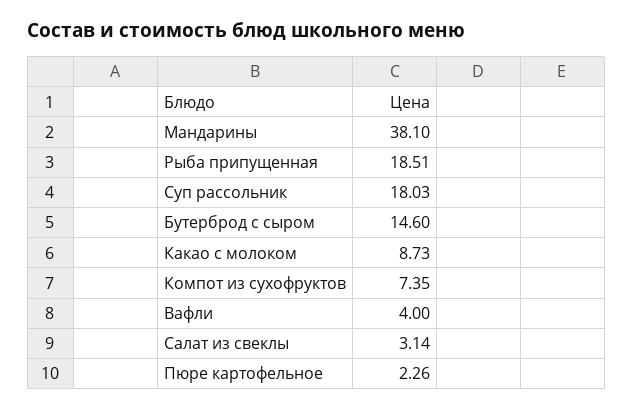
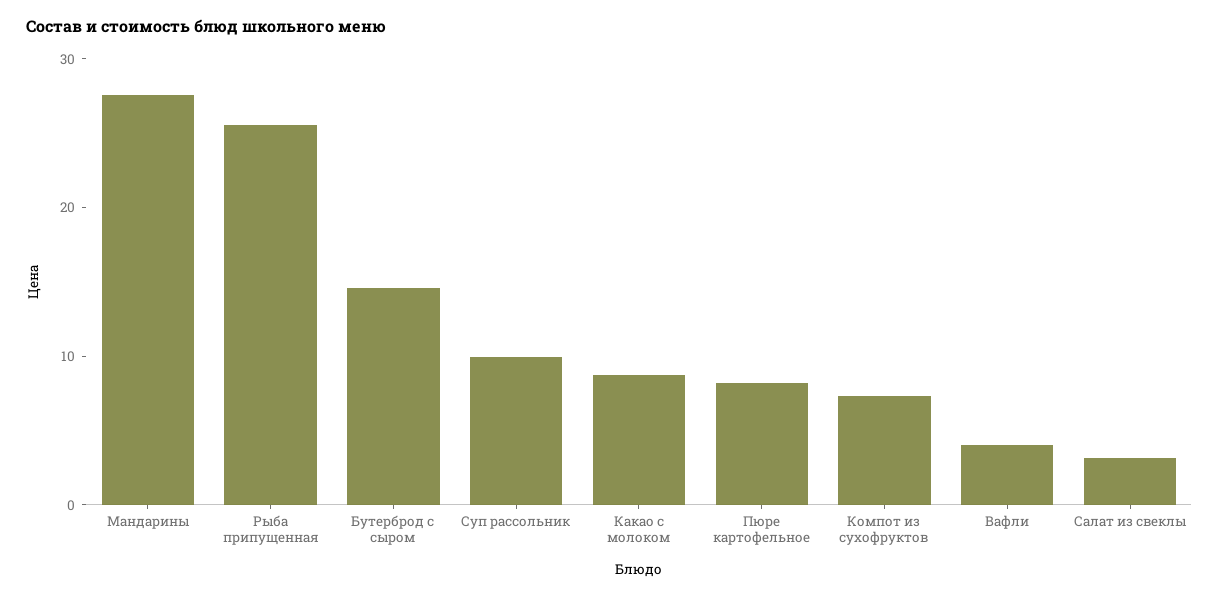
Мандарины: 38.1 -> 28
Рыба припущенная: 18.51 -> 26
Суп рассольник: 18.03 -> 10
Пюре картофельное: 2.26 -> 8

